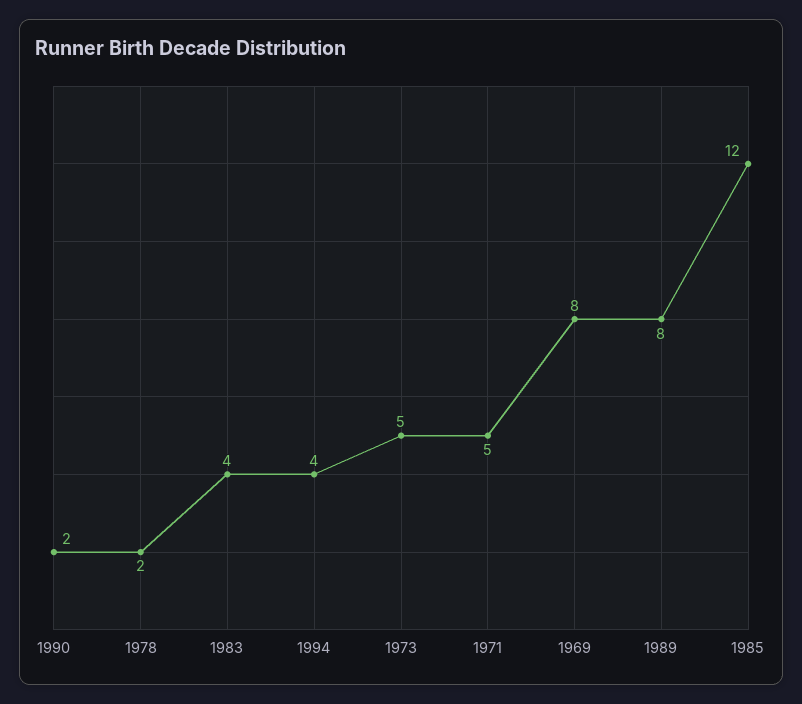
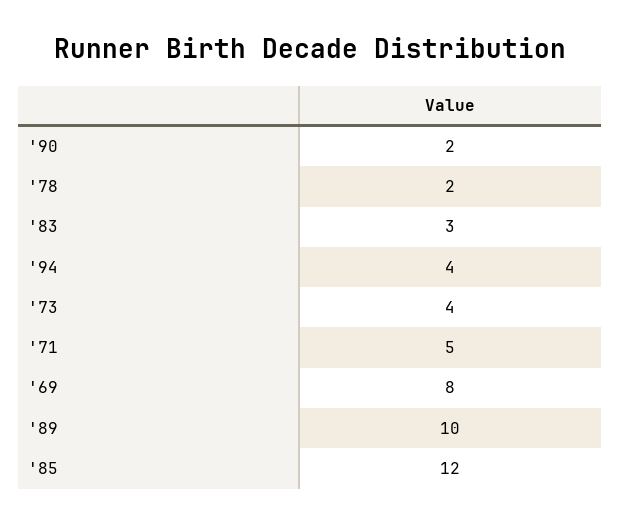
1983: 4 -> 3
1973: 5 -> 4
1989: 8 -> 10

